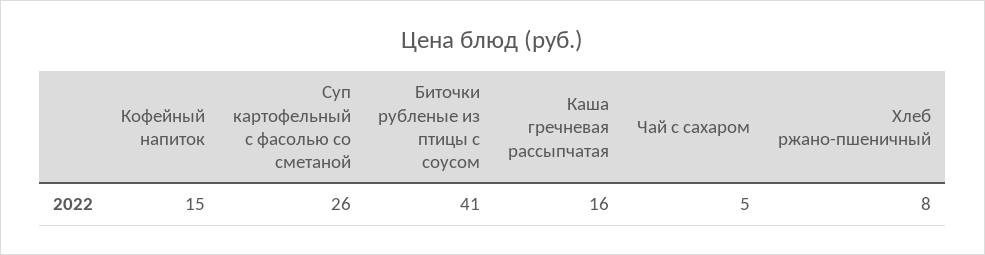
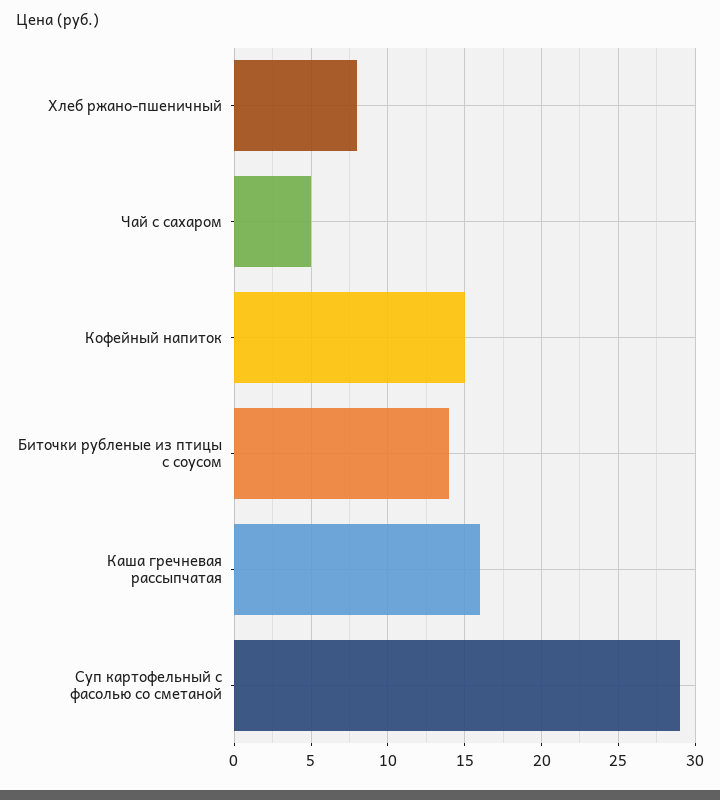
Суп картофельный с фасолью со сметаной: 26 -> 29
Биточки рубленые из птицы с соусом: 41 -> 14

